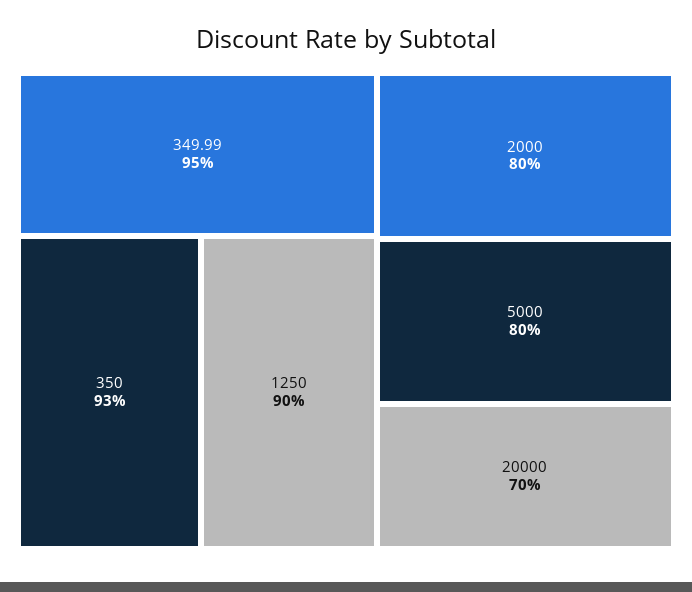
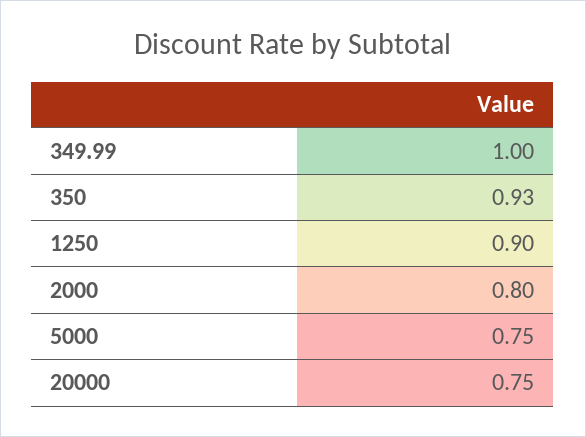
349.99: 0.95 -> 1
5000: 0.8 -> 0.75
20000: 0.7 -> 0.75

